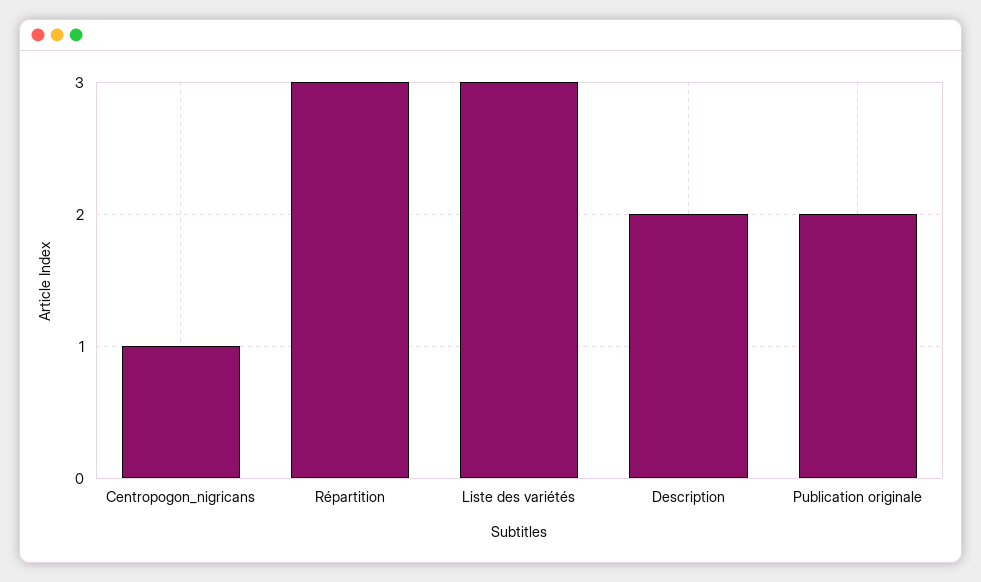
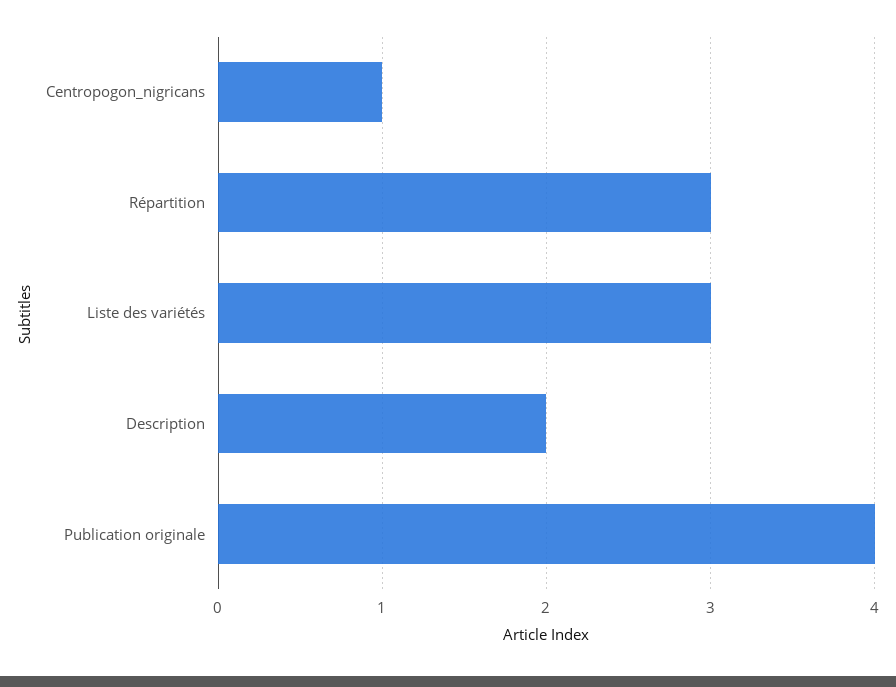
Publication originale: 2 -> 4

